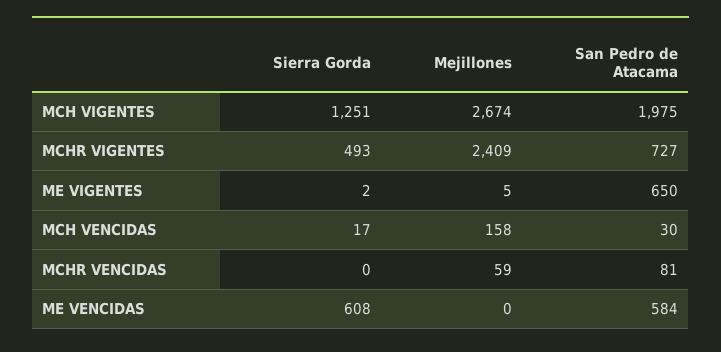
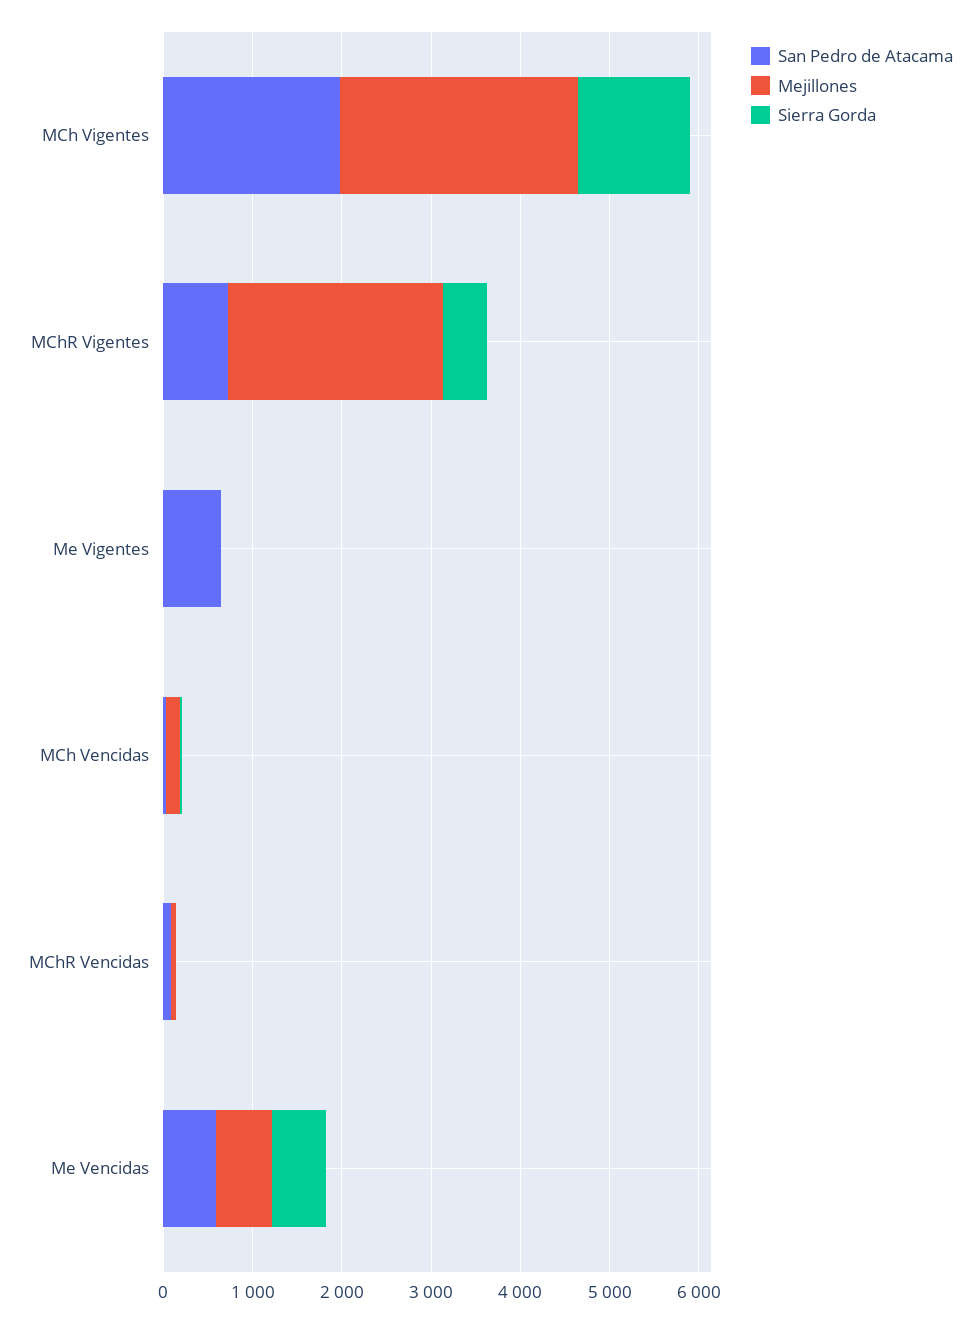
Mejillones, ME VENCIDAS: 0 -> 600

